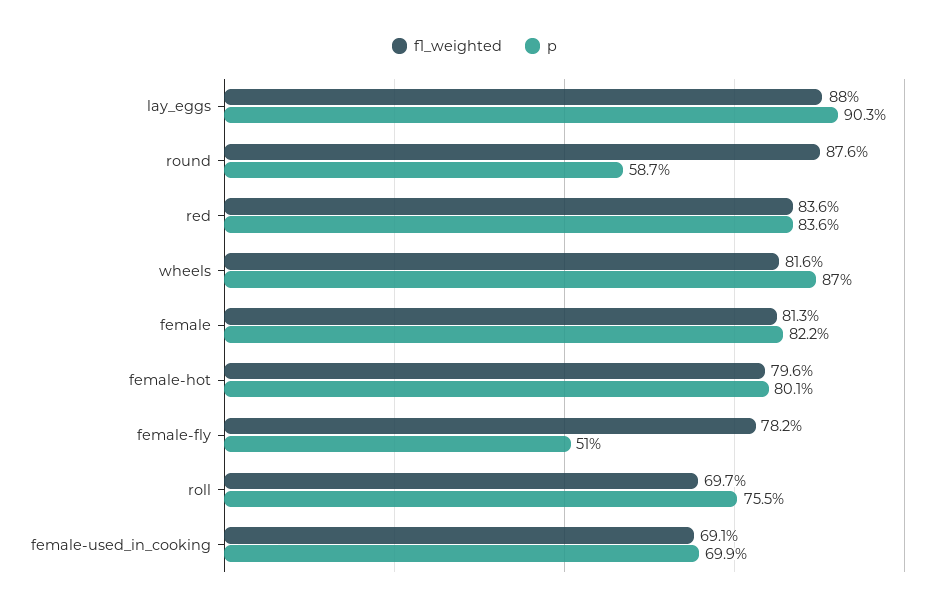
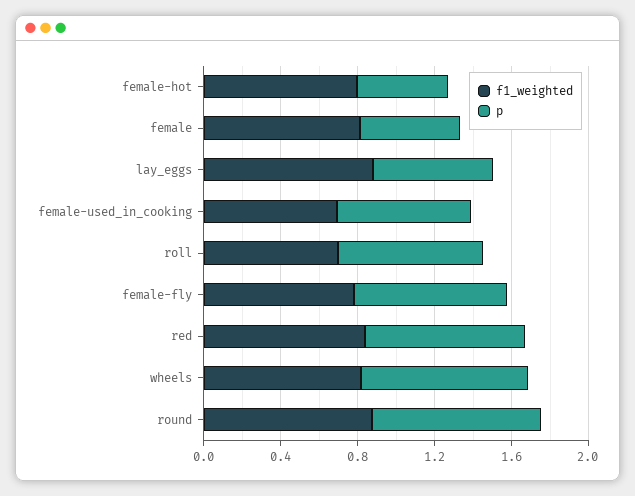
p, lay_eggs: 0.903 -> 0.6
p, round: 0.587 -> 0.9
p, female: 0.822 -> 0.5
p, female-hot: 0.801 -> 0.5
p, female-fly: 0.51 -> 0.8

